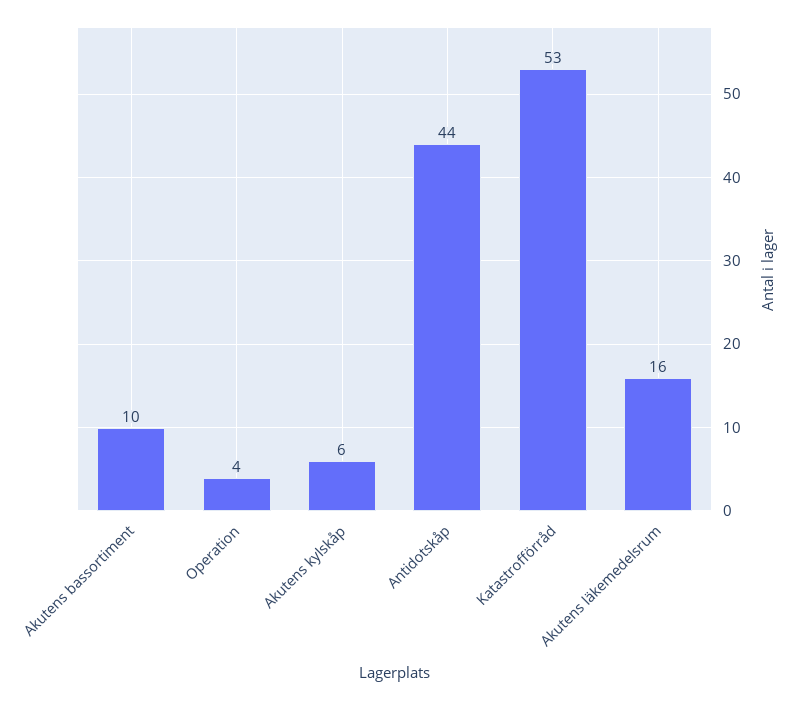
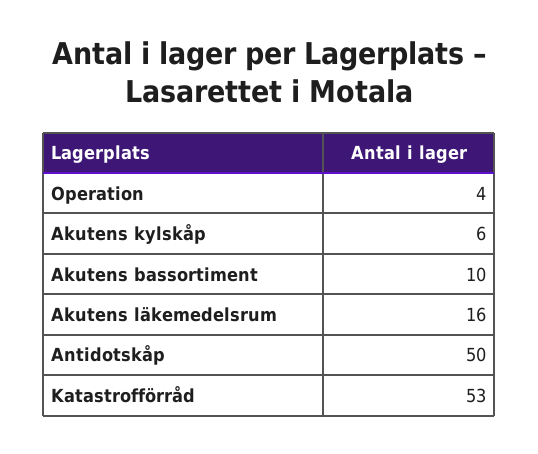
Antidotskåp: 44 -> 50

